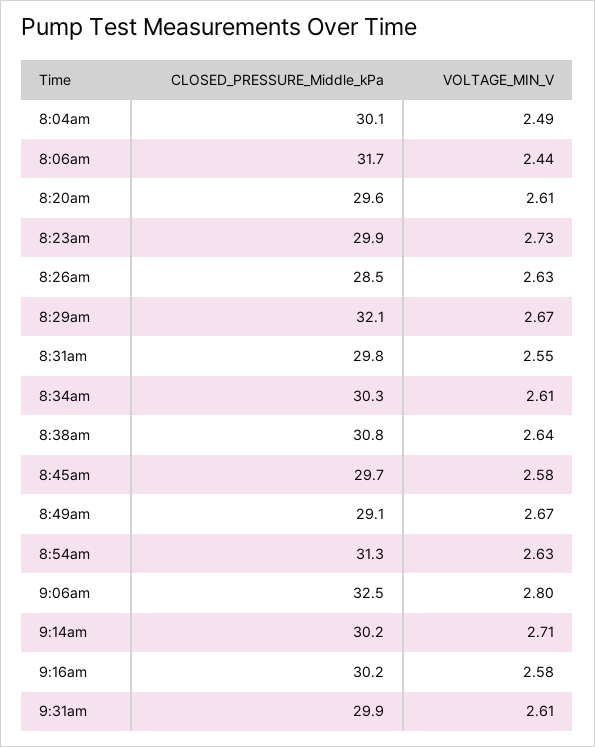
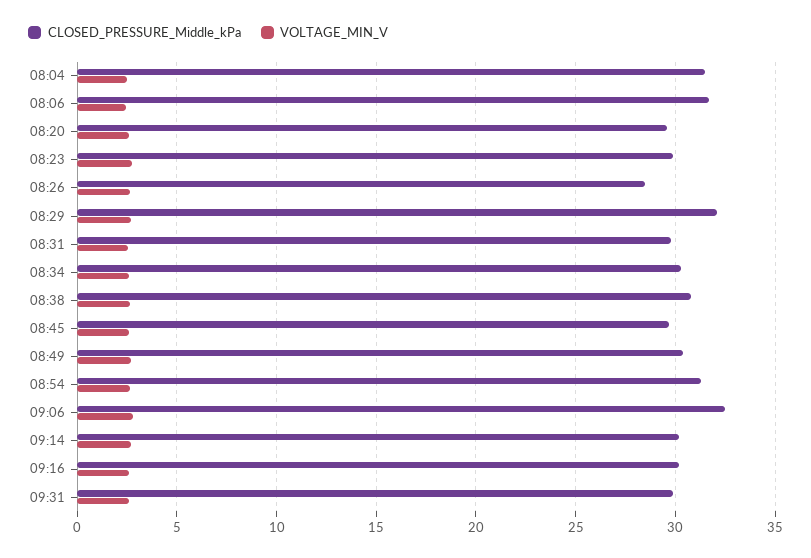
CLOSED_PRESSURE_Middle_kPa, 8:04am: 30.1 -> 31.5
CLOSED_PRESSURE_Middle_kPa, 8:49am: 29.1 -> 30.5

